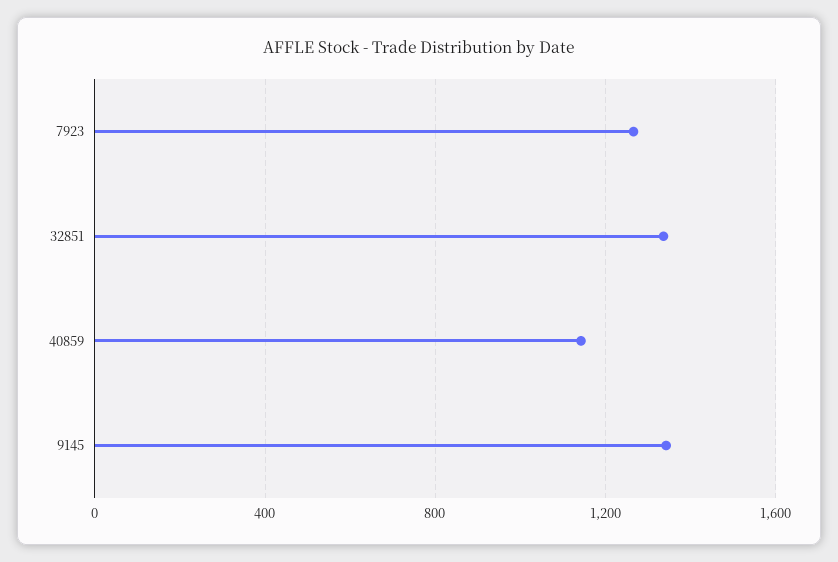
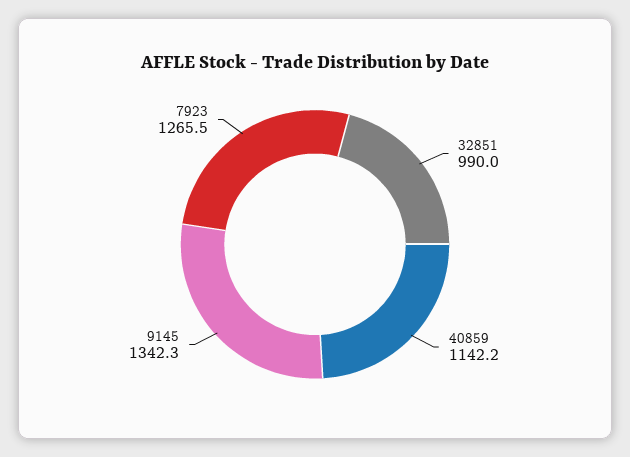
32851: 1350 -> 990

